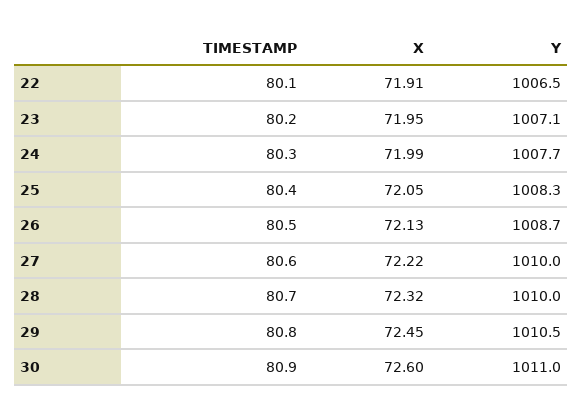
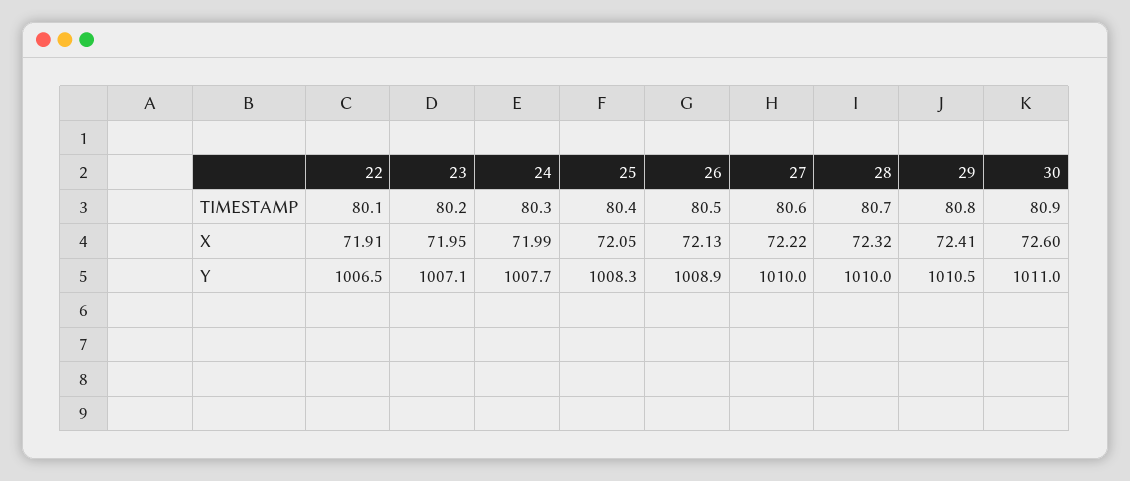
Y, 26: 1008.7 -> 1008.9
X, 29: 72.45 -> 72.41

